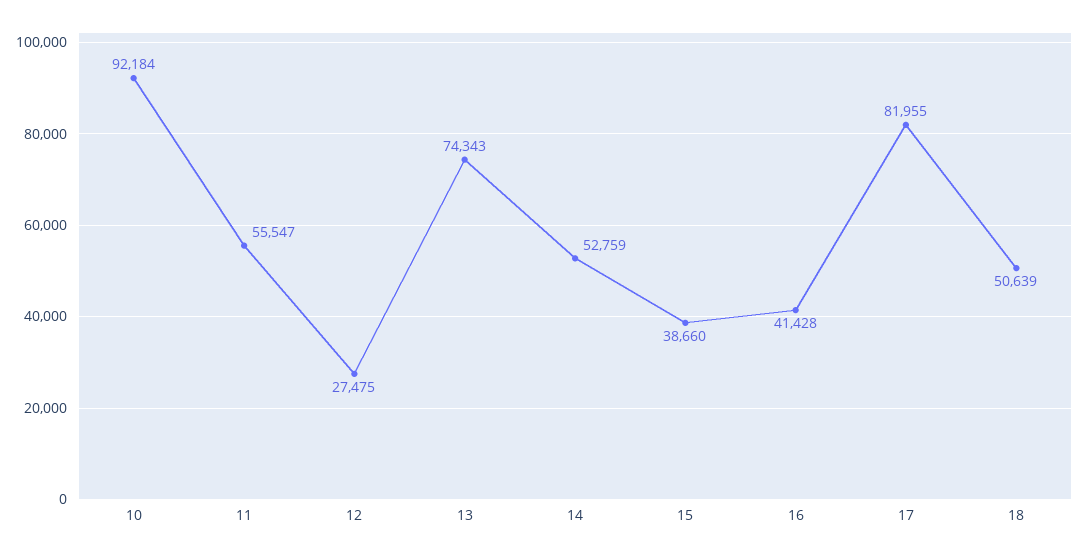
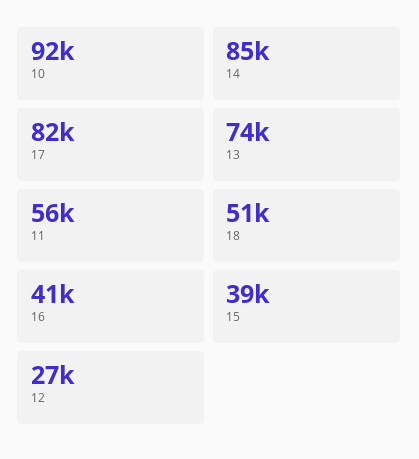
14: 52759 -> 85000

